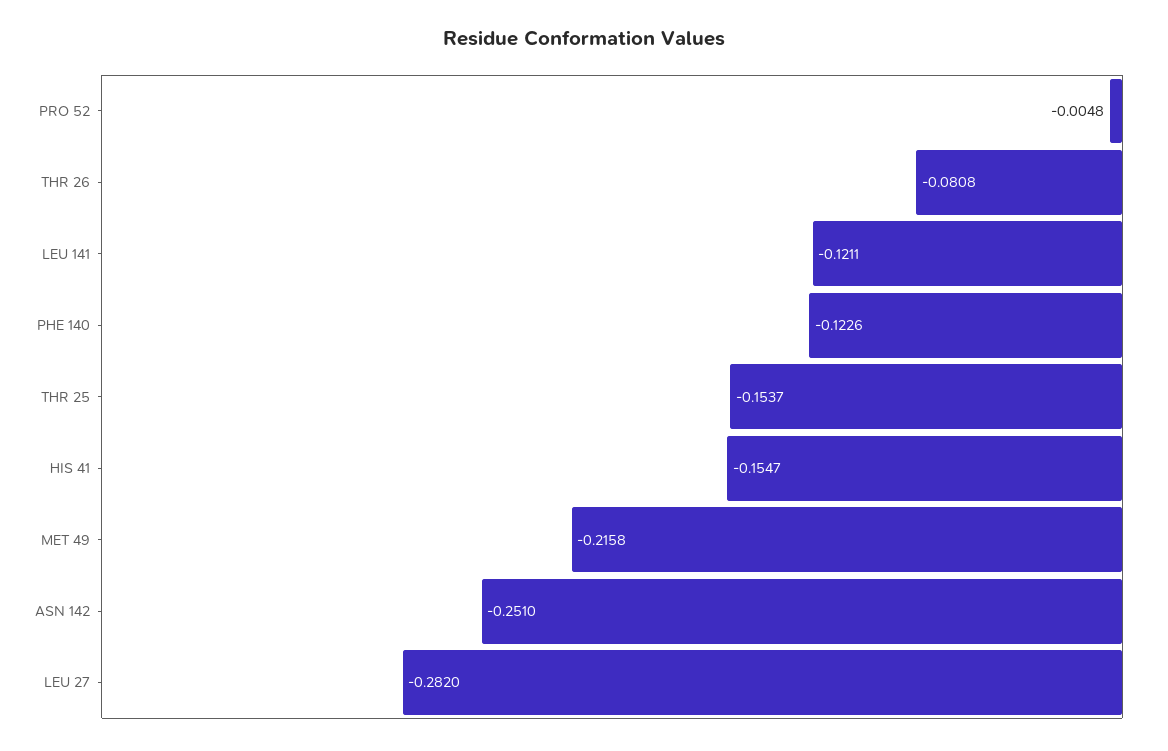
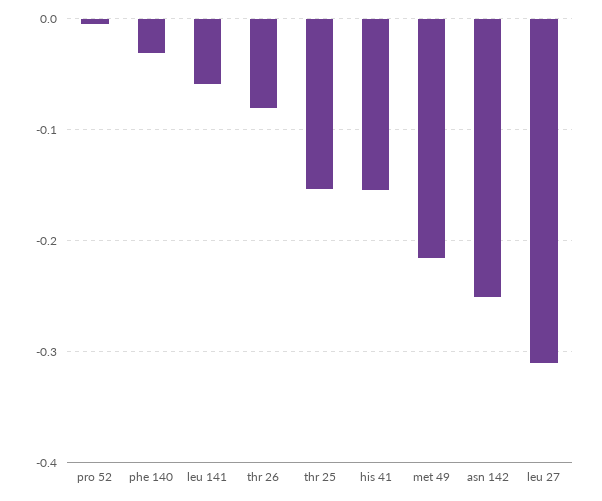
LEU 141: -0.1211 -> -0.06
PHE 140: -0.1226 -> -0.03
LEU 27: -0.282 -> -0.31

